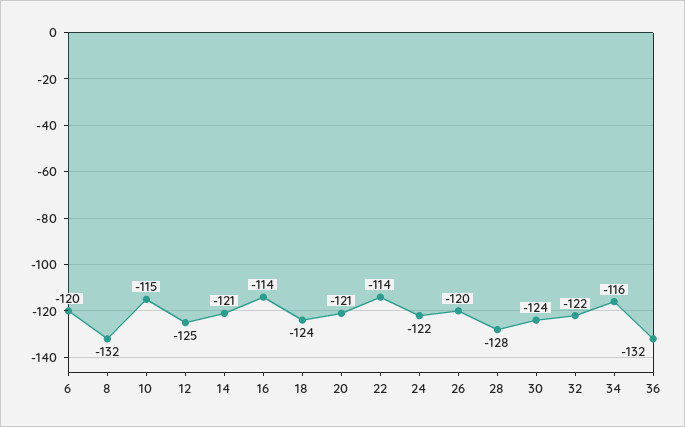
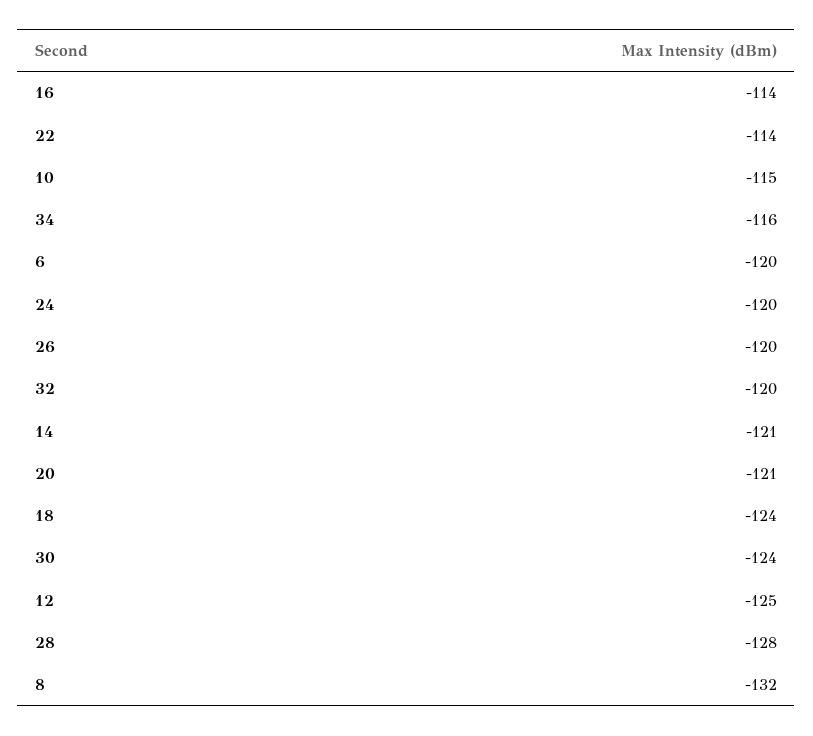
24: -122 -> -120
32: -122 -> -120
36: -132 -> none

